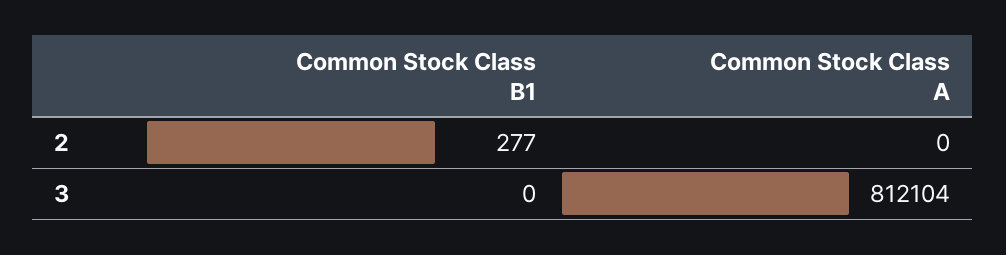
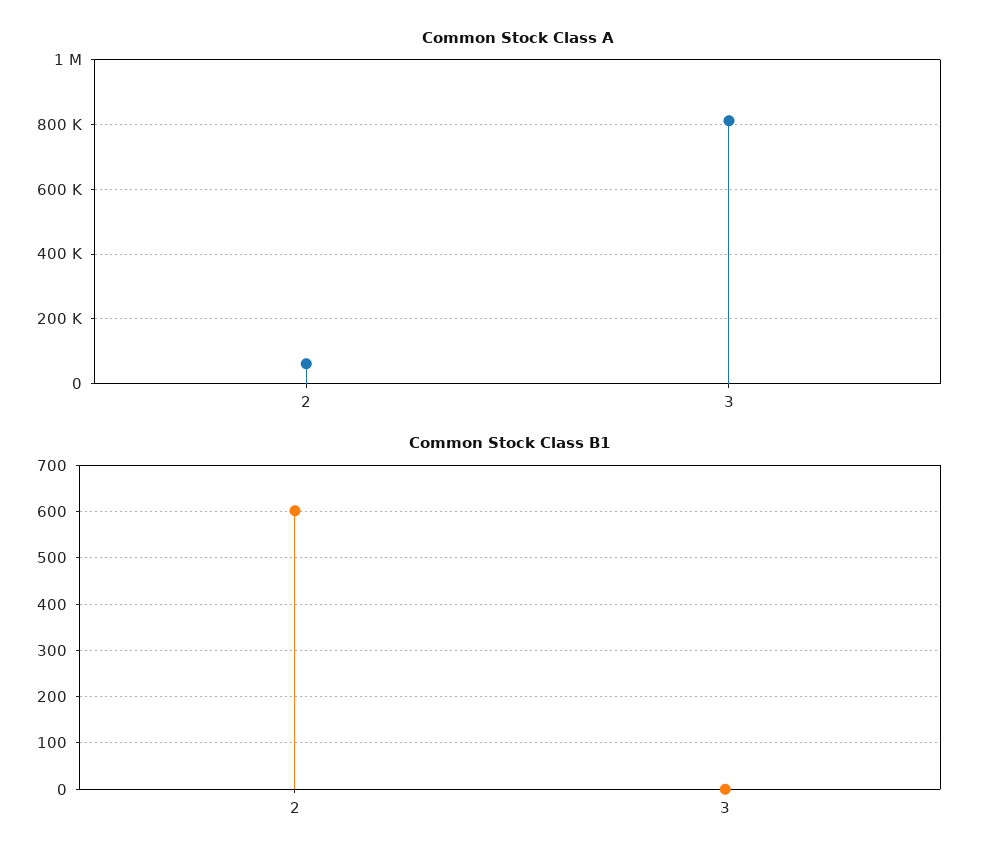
Common Stock Class B1, 2: 277 -> 600
Common Stock Class A, 2: 0 -> 60000

